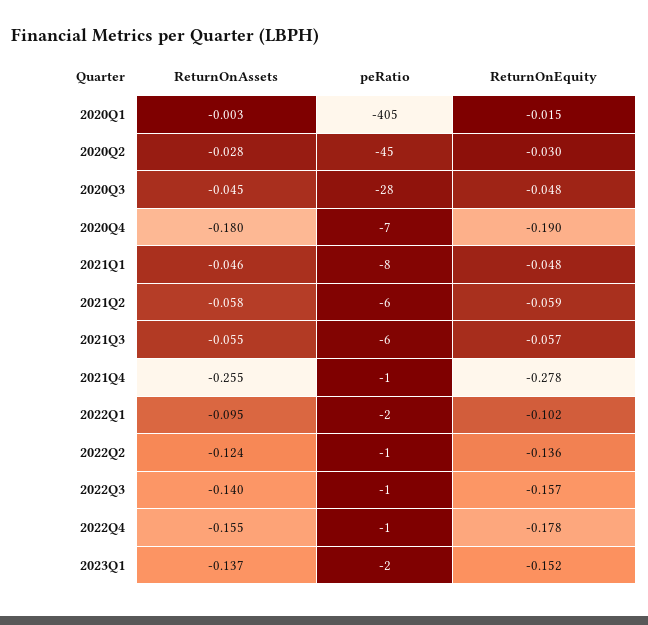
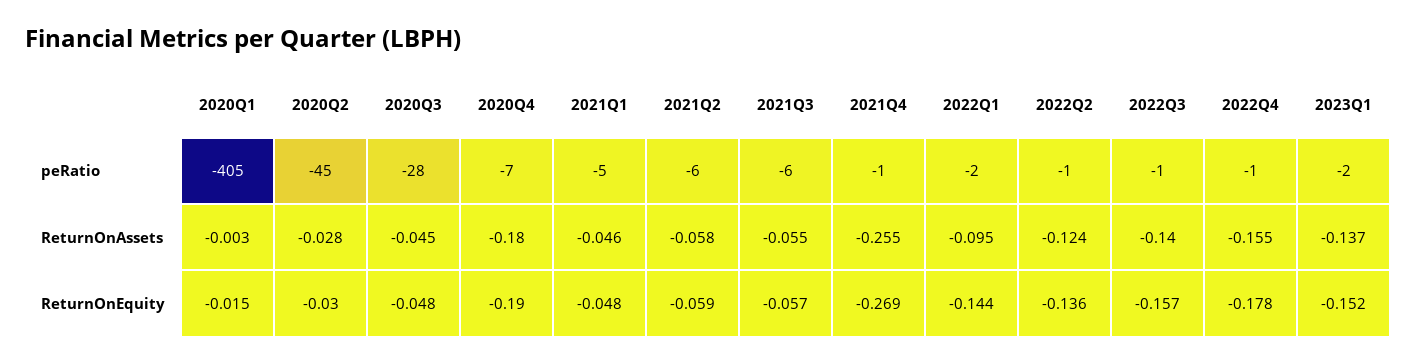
peRatio, 2021Q1: -8 -> -5
ReturnOnEquity, 2021Q4: -0.278 -> -0.269
ReturnOnEquity, 2022Q1: -0.102 -> -0.144

